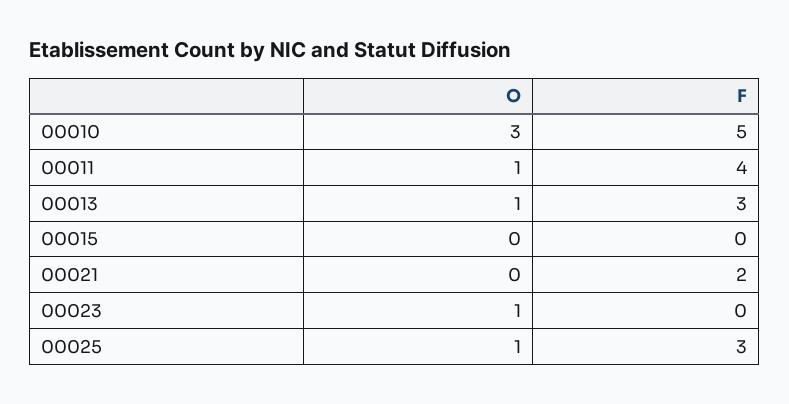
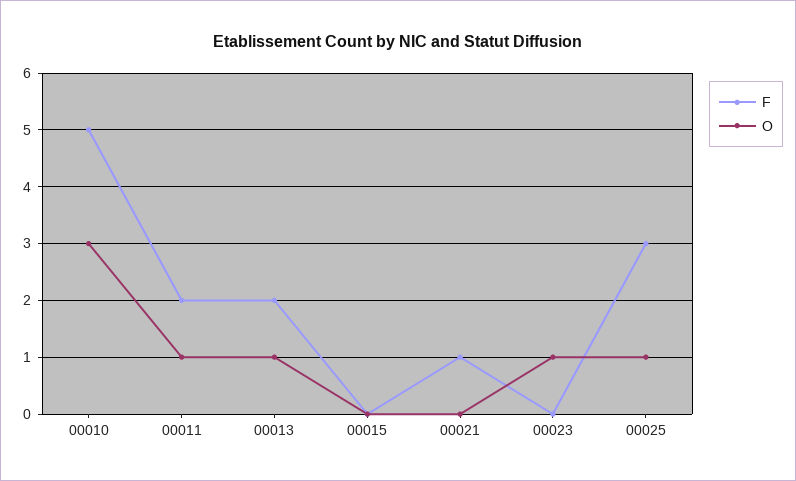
F, 00011: 4 -> 2
F, 00013: 3 -> 2
F, 00021: 2 -> 1

